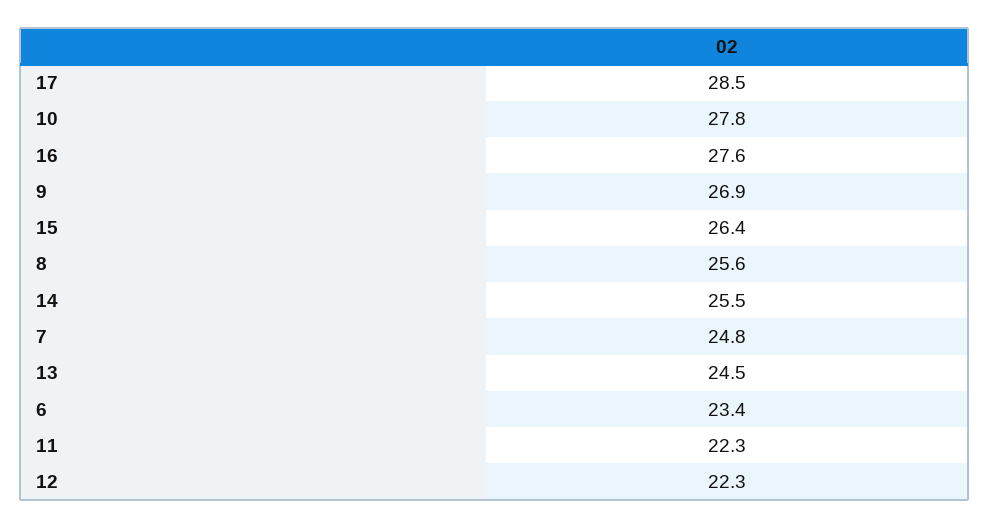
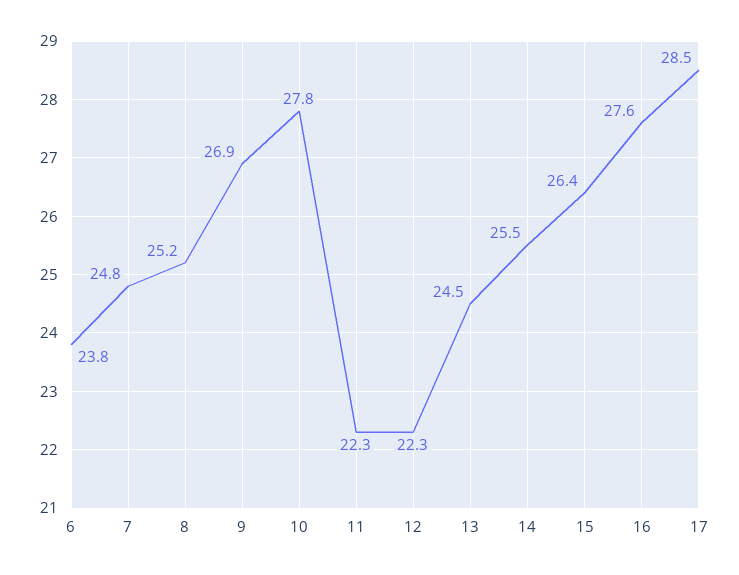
8: 25.6 -> 25.2
6: 23.4 -> 23.8

